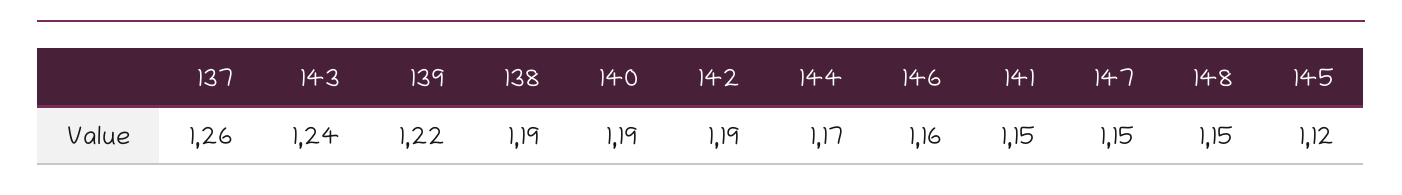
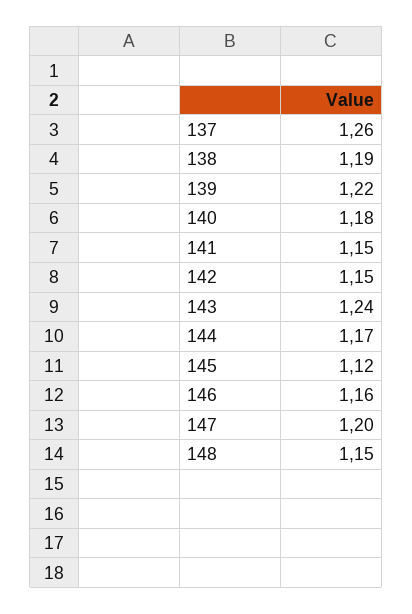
140: 1.19 -> 1.18
142: 1.19 -> 1.15
147: 1.15 -> 1.2

